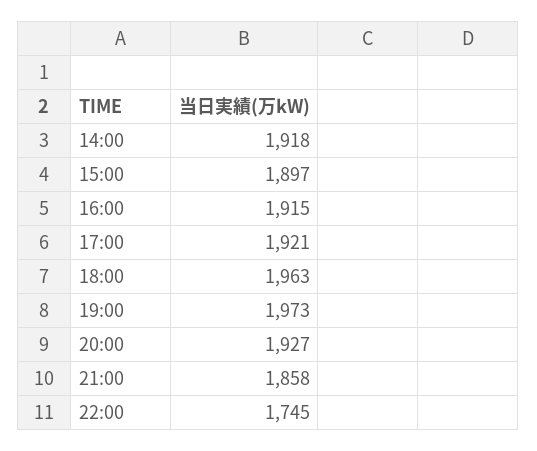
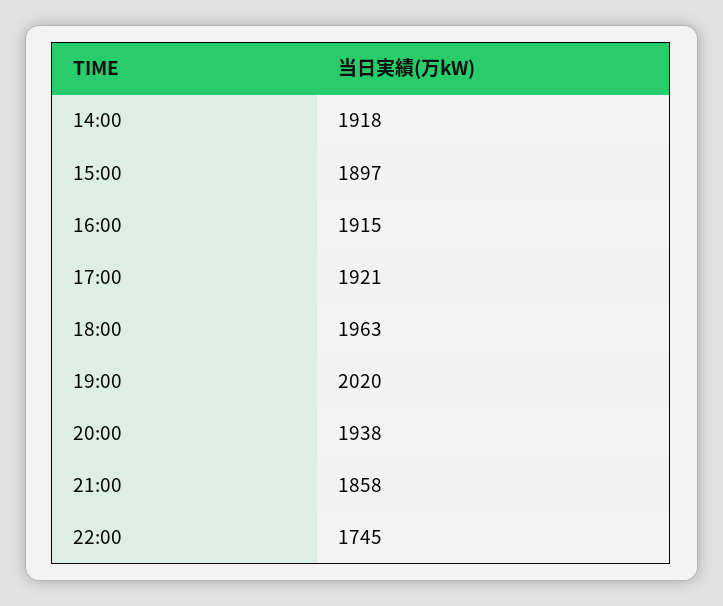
19:00: 1973 -> 2020
20:00: 1927 -> 1938

